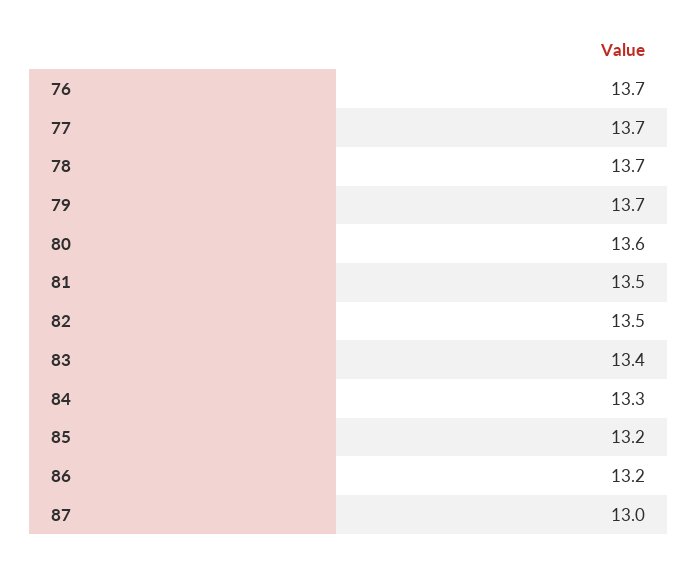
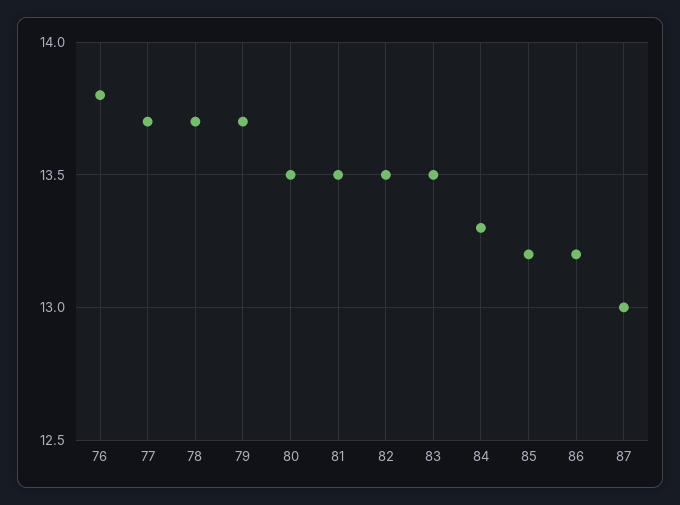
76: 13.7 -> 13.8
80: 13.6 -> 13.5
83: 13.4 -> 13.5

